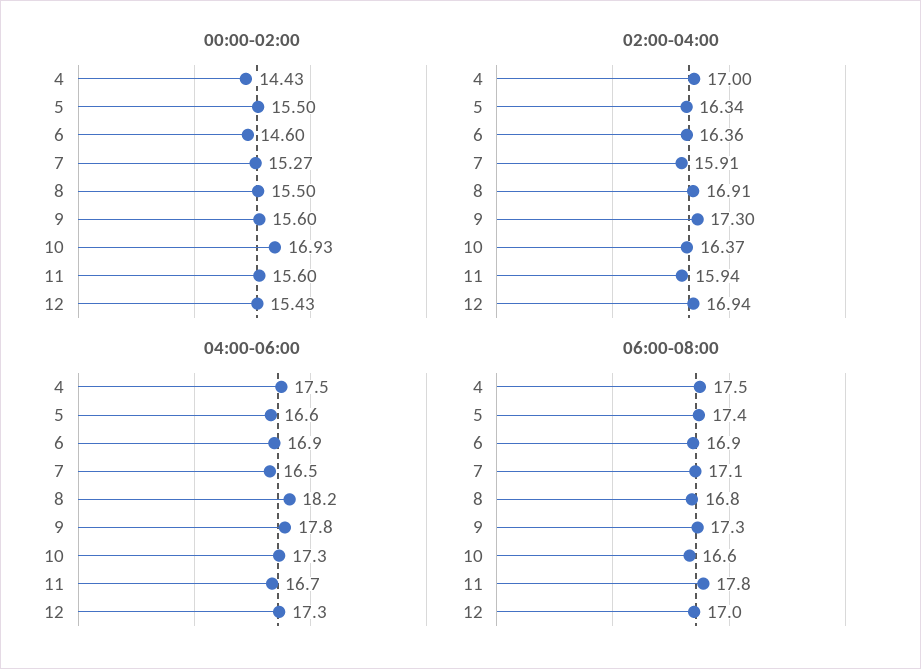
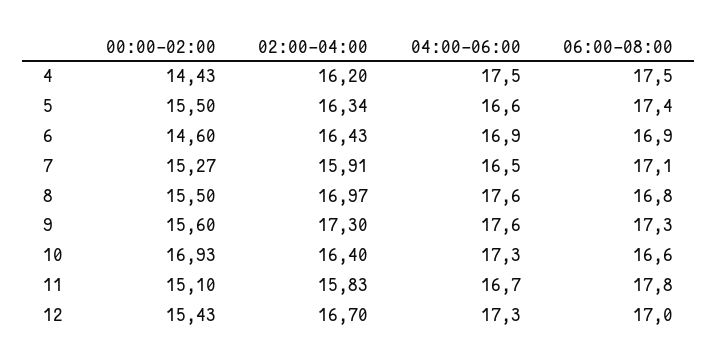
00:00-02:00, 11: 15.6 -> 15.1
02:00-04:00, 4: 17 -> 16.2
02:00-04:00, 6: 16.36 -> 16.43
02:00-04:00, 8: 16.91 -> 16.97
02:00-04:00, 10: 16.37 -> 16.4
02:00-04:00, 11: 15.94 -> 15.83
02:00-04:00, 12: 16.94 -> 16.7
04:00-06:00, 8: 18.2 -> 17.6
04:00-06:00, 9: 17.8 -> 17.6

